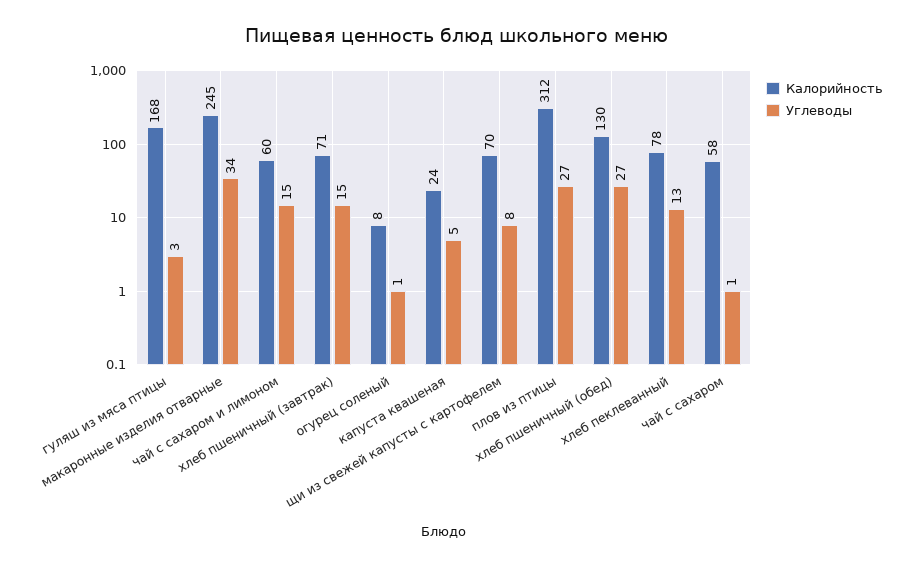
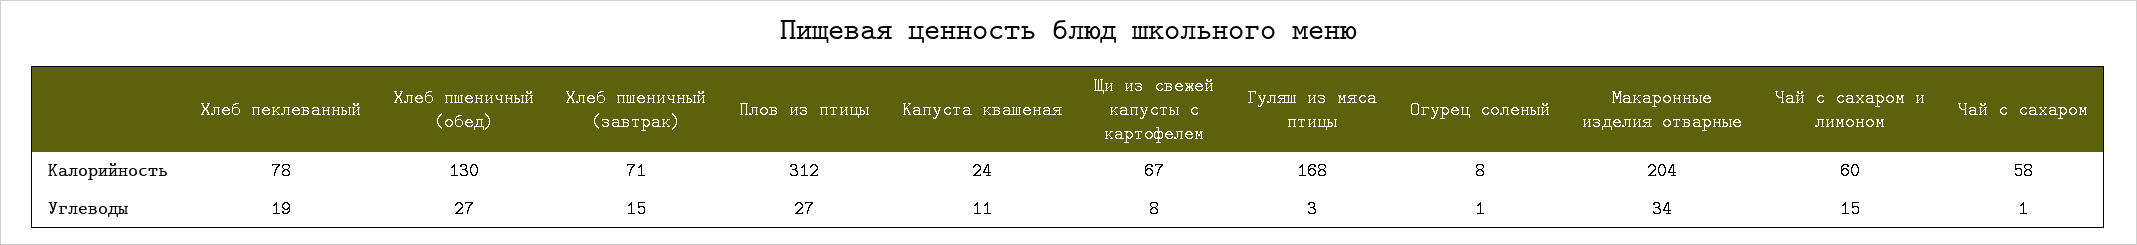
Калорийность, макаронные изделия отварные: 245 -> 204
Углеводы, капуста квашеная: 5 -> 11
Калорийность, щи из свежей капусты с картофелем: 70 -> 67
Углеводы, хлеб пеклеванный: 13 -> 19

